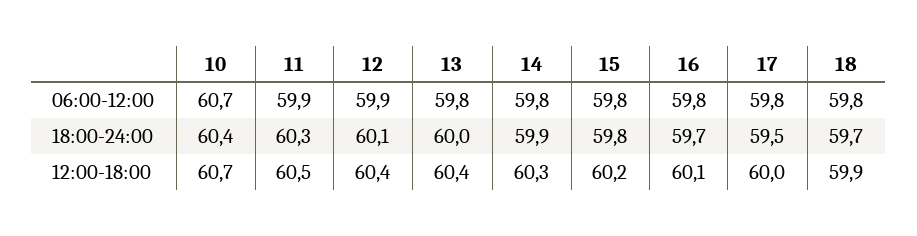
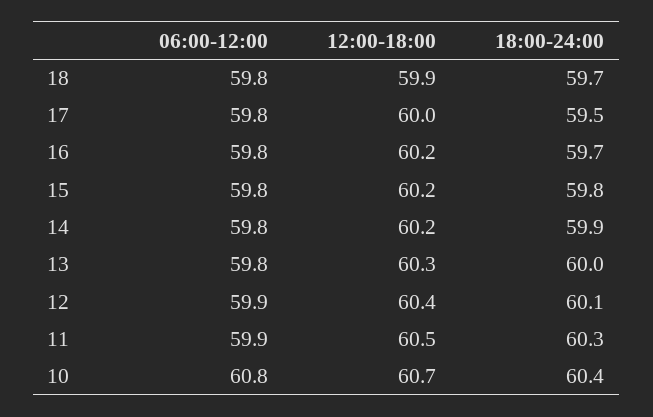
10, 06:00-12:00: 60.7 -> 60.8
13, 12:00-18:00: 60.4 -> 60.3
14, 12:00-18:00: 60.3 -> 60.2
16, 12:00-18:00: 60.1 -> 60.2

